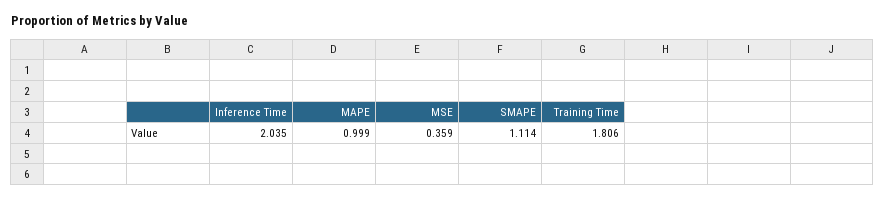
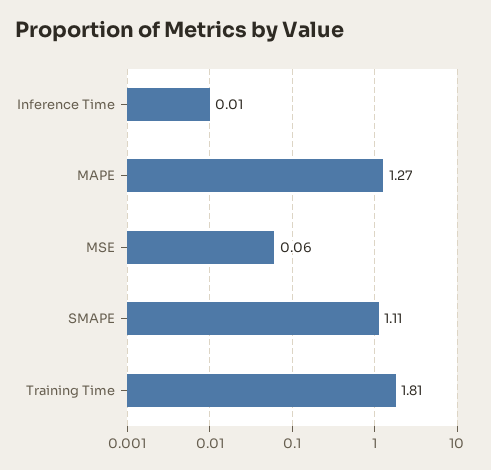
Inference Time: 2.035 -> 0.01
MAPE: 0.999 -> 1.27
MSE: 0.359 -> 0.06

